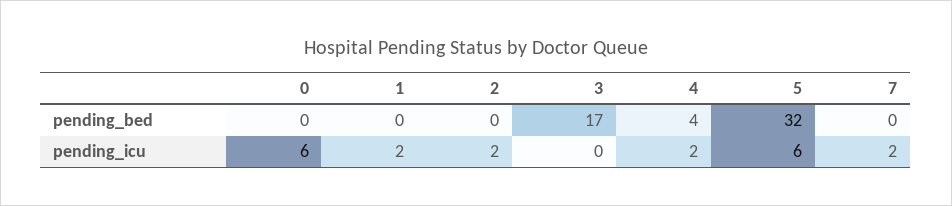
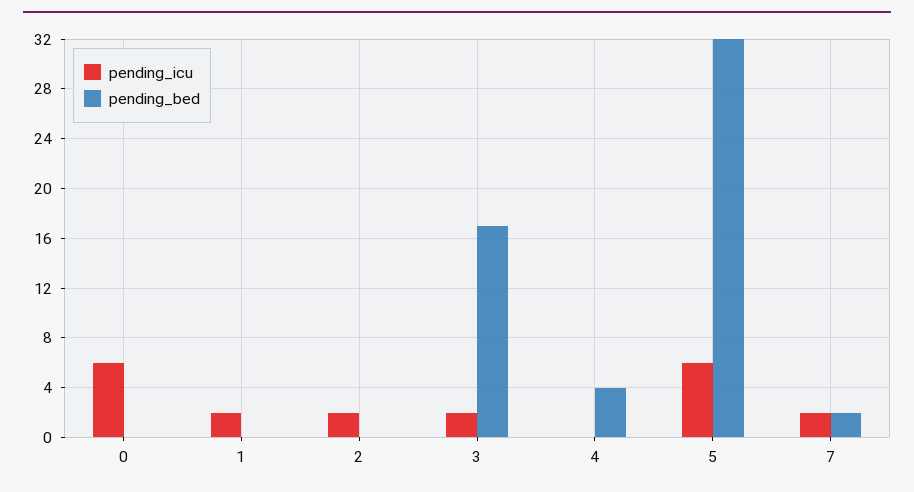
pending_bed, 7: 0 -> 2
pending_icu, 3: 0 -> 2
pending_icu, 4: 2 -> 0

